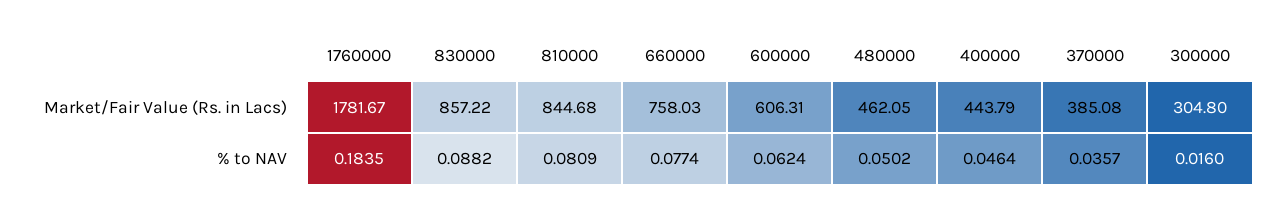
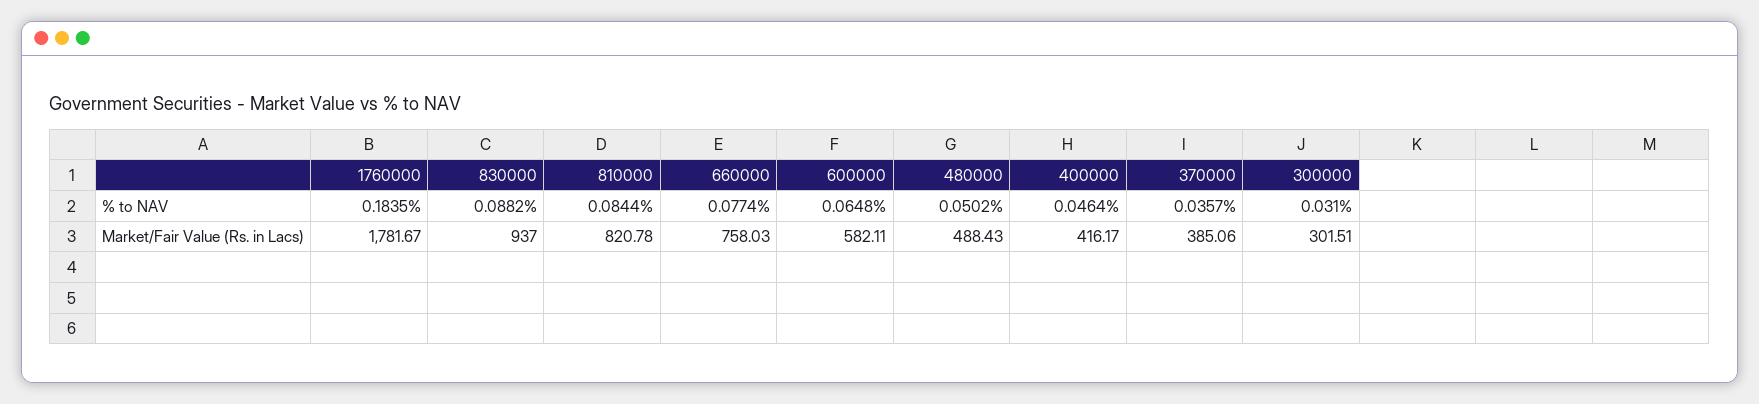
830000, Market/Fair Value (Rs. in Lacs): 857.22 -> 937
810000, Market/Fair Value (Rs. in Lacs): 844.68 -> 820.78
600000, Market/Fair Value (Rs. in Lacs): 606.31 -> 582.11
480000, Market/Fair Value (Rs. in Lacs): 462.05 -> 488.43
400000, Market/Fair Value (Rs. in Lacs): 443.79 -> 416.17
370000, Market/Fair Value (Rs. in Lacs): 385.08 -> 385.06
300000, Market/Fair Value (Rs. in Lacs): 304.8 -> 301.51
810000, % to NAV: 0.0809 -> 0.0844
600000, % to NAV: 0.0624 -> 0.0648
300000, % to NAV: 0.016 -> 0.031

